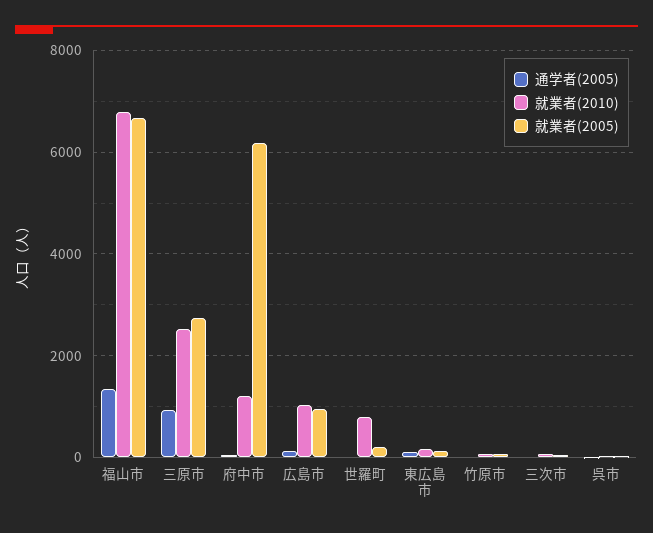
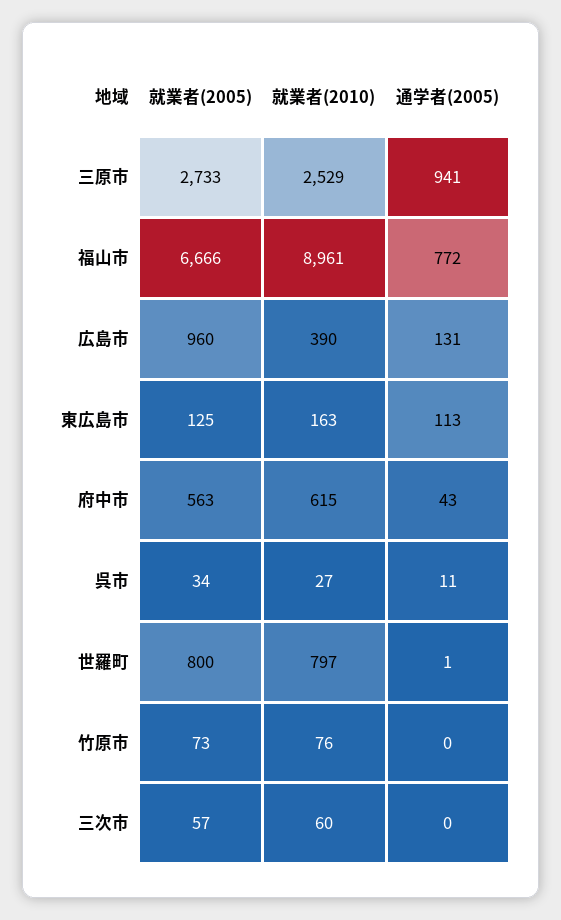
通学者(2005), 福山市: 1400 -> 772
就業者(2010), 福山市: 6800 -> 8961
就業者(2010), 府中市: 1200 -> 615
就業者(2005), 府中市: 6200 -> 563
就業者(2010), 広島市: 1000 -> 390
就業者(2005), 世羅町: 200 -> 800

